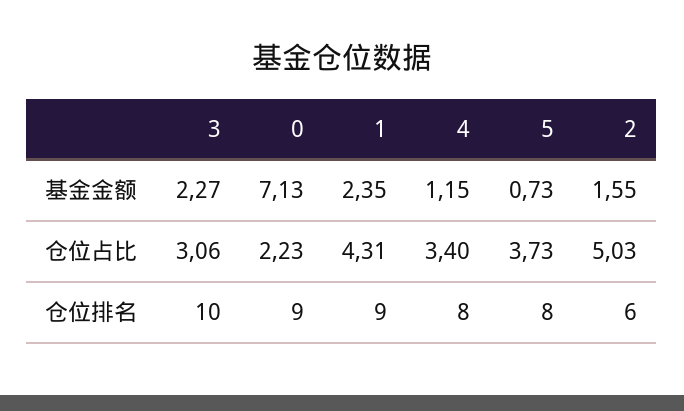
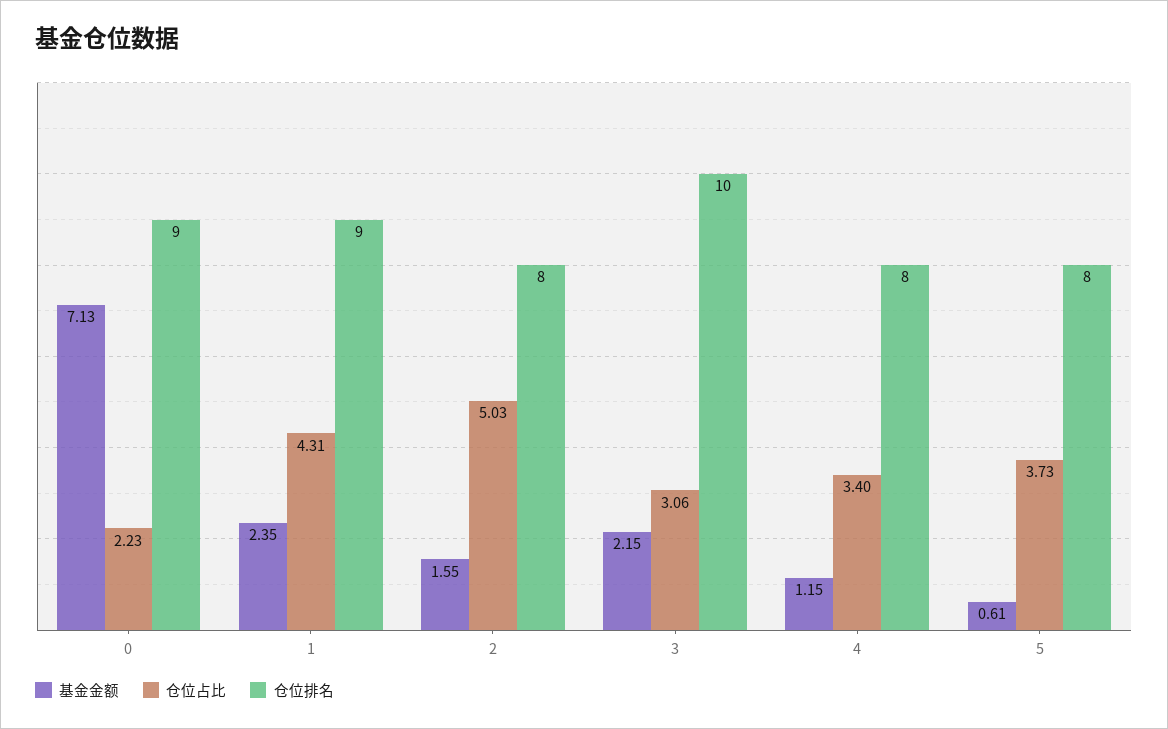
基金金额, 3: 2.27 -> 2.15
基金金额, 5: 0.73 -> 0.61
仓位排名, 2: 6 -> 8

